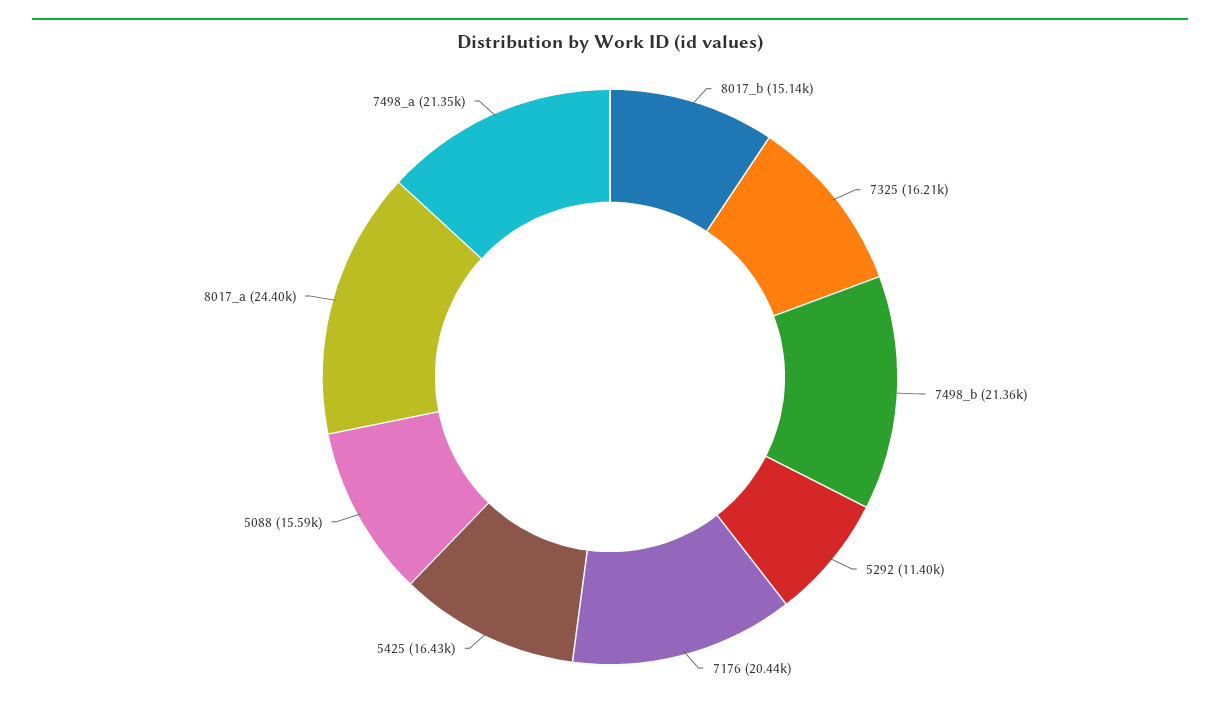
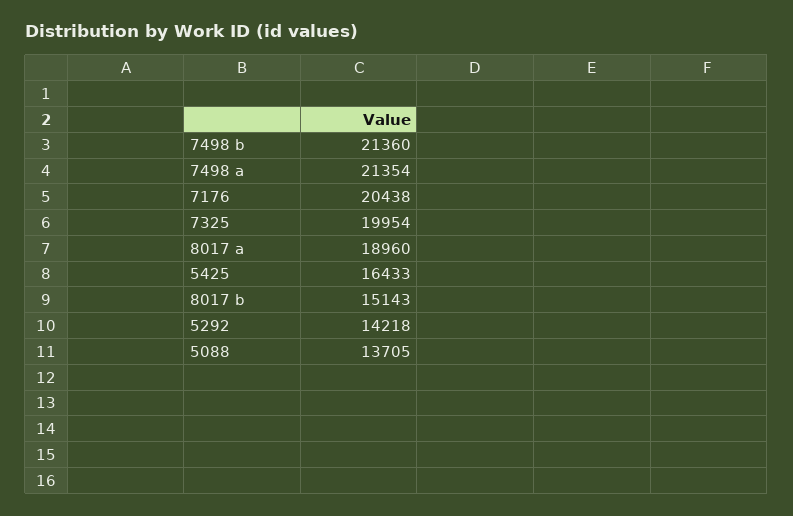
7325: 16210 -> 19954
5292: 11400 -> 14218
5088: 15590 -> 13705
8017_a: 24400 -> 18960

